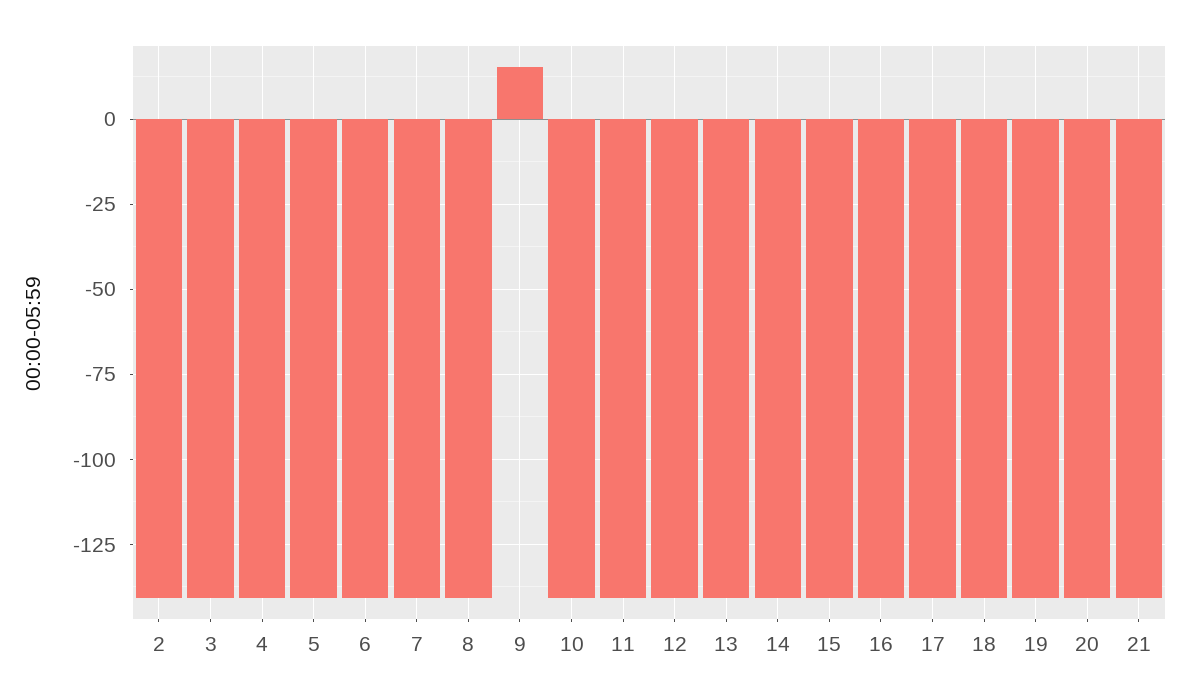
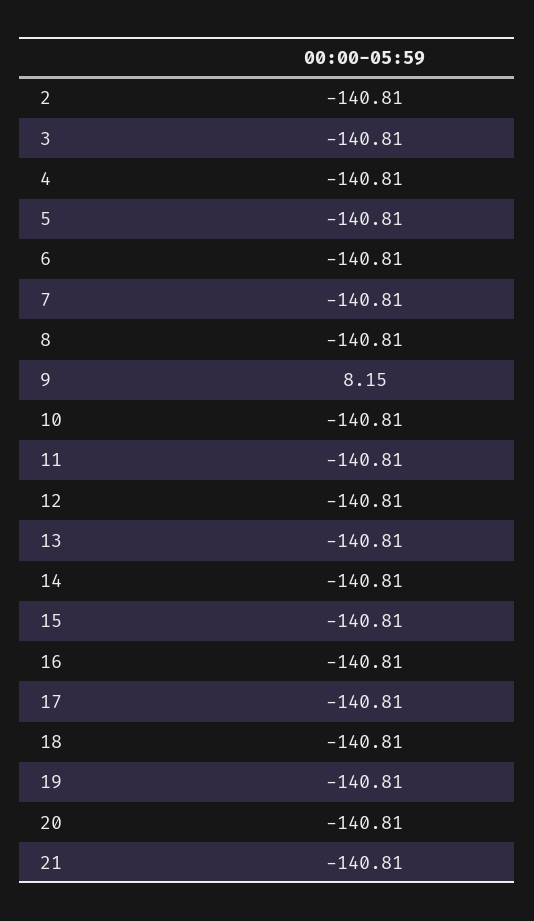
9: 15 -> 8.15

